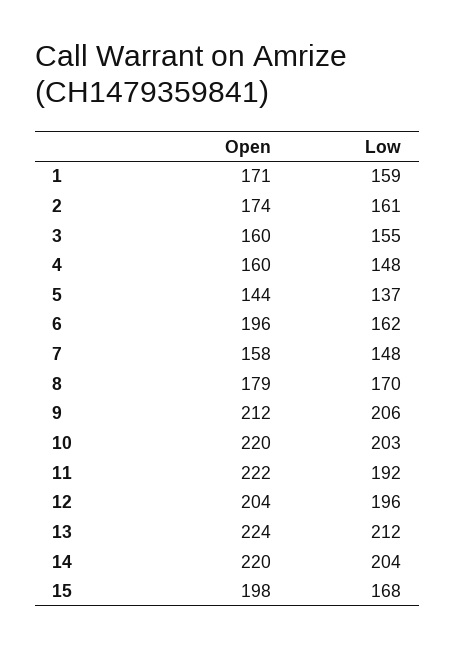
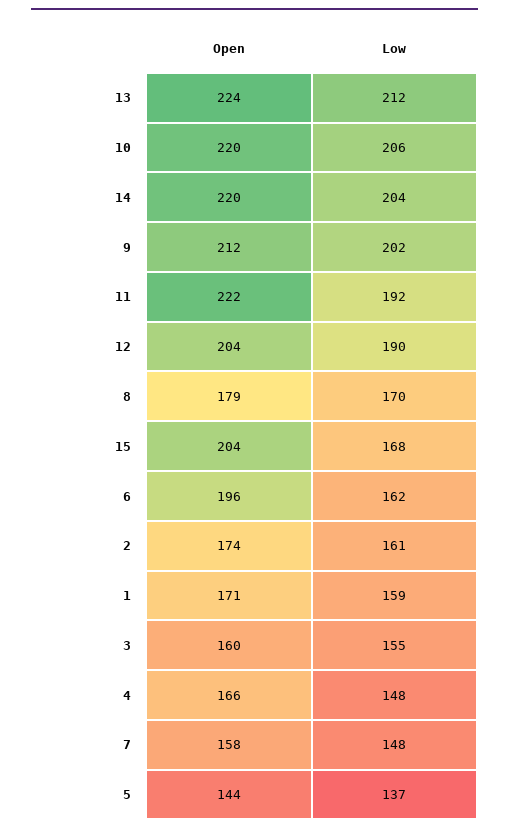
Open, 4: 160 -> 166
Low, 9: 206 -> 202
Low, 10: 203 -> 206
Low, 12: 196 -> 190
Open, 15: 198 -> 204

